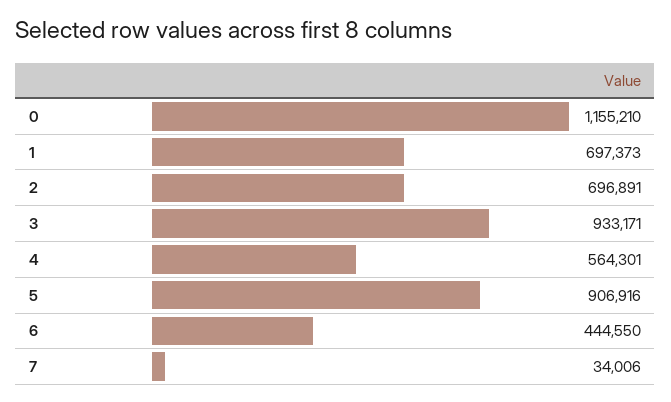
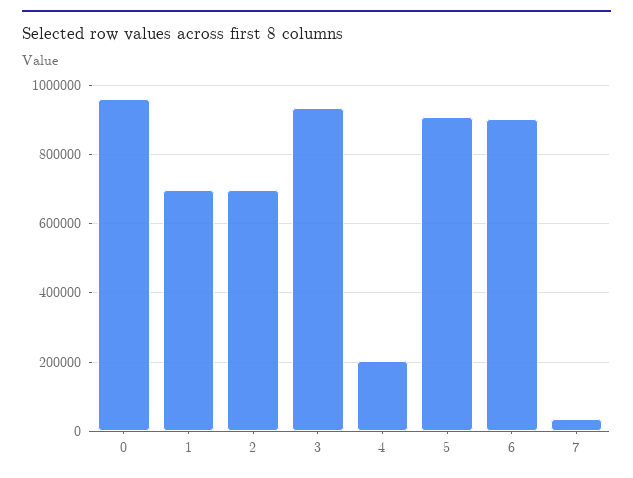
0: 1155210 -> 960000
4: 564301 -> 200000
6: 444550 -> 900000

